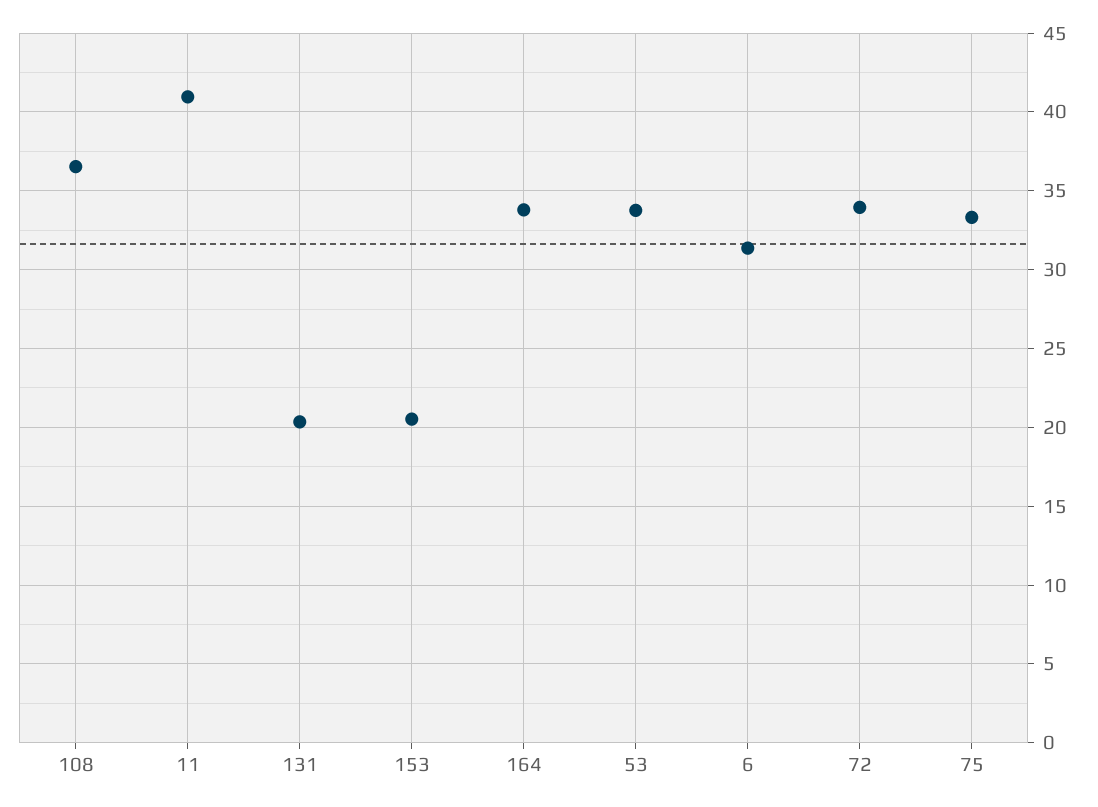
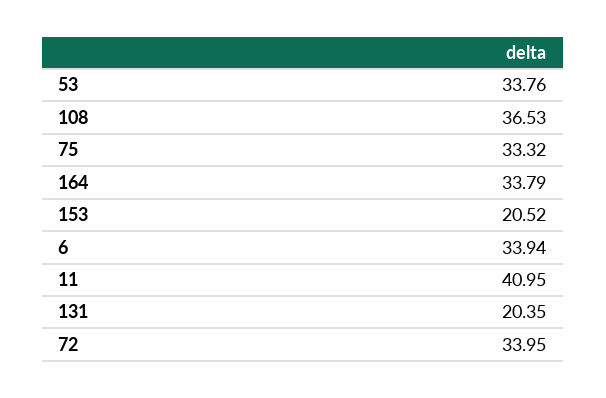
6: 31.5 -> 33.94

